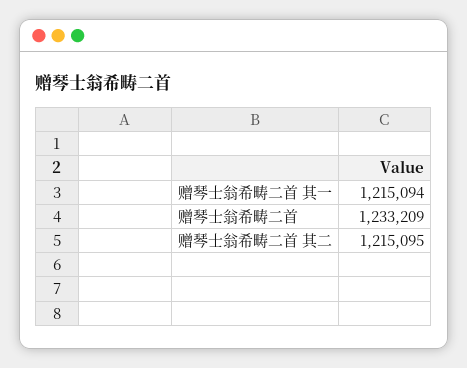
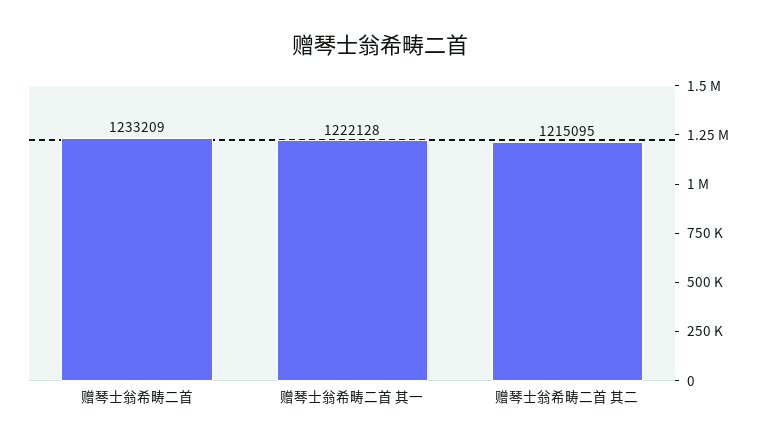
赠琴士翁希畴二首 其一: 1215094 -> 1222128

